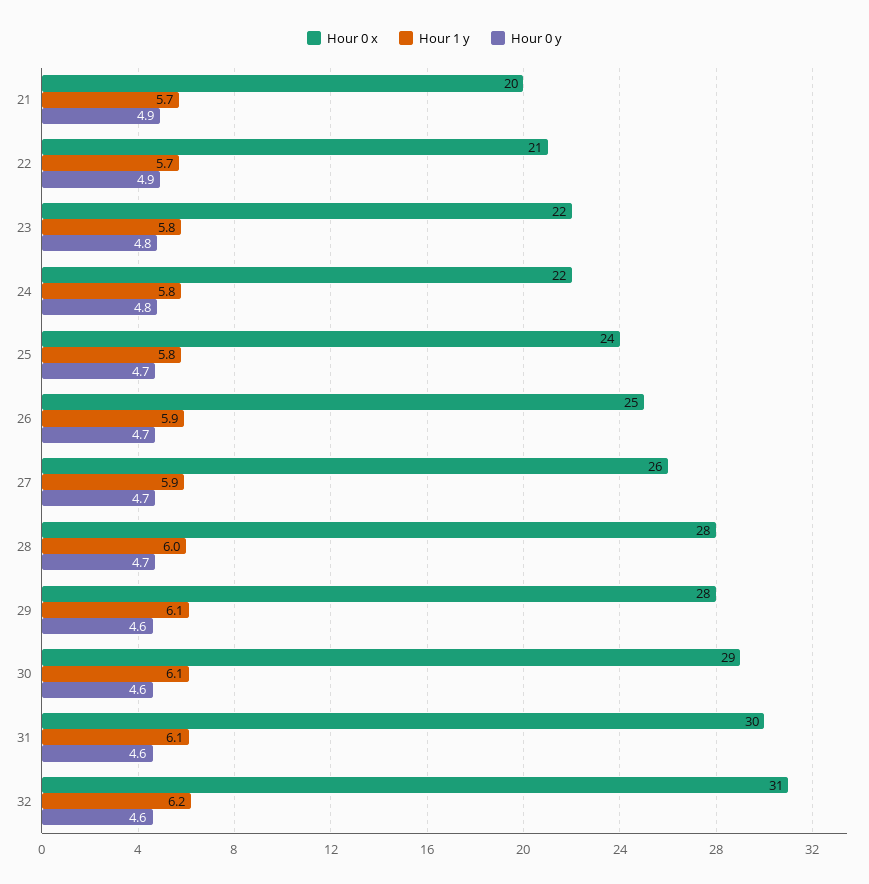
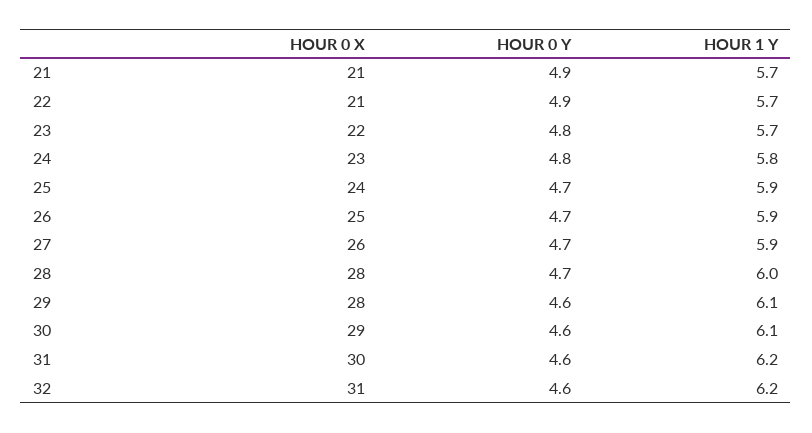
Hour 0 x, 21: 20 -> 21
Hour 1 y, 23: 5.8 -> 5.7
Hour 0 x, 24: 22 -> 23
Hour 1 y, 25: 5.8 -> 5.9
Hour 1 y, 31: 6.1 -> 6.2

